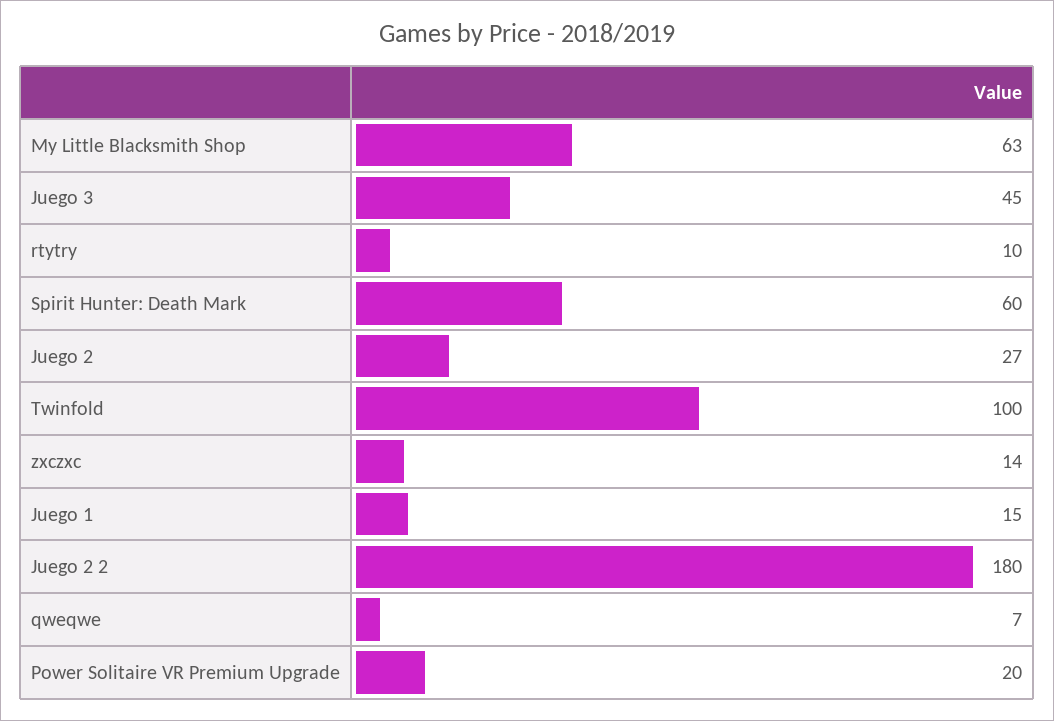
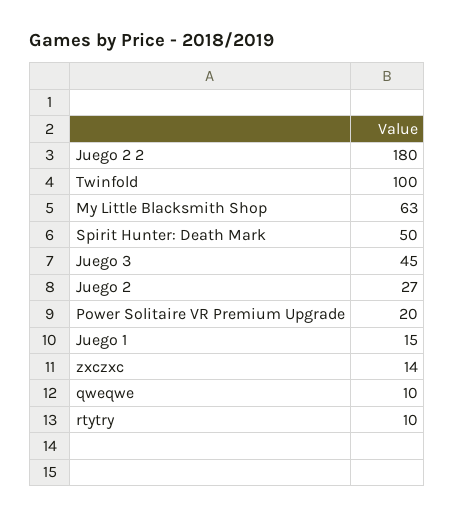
Spirit Hunter: Death Mark: 60 -> 50
qweqwe: 7 -> 10

